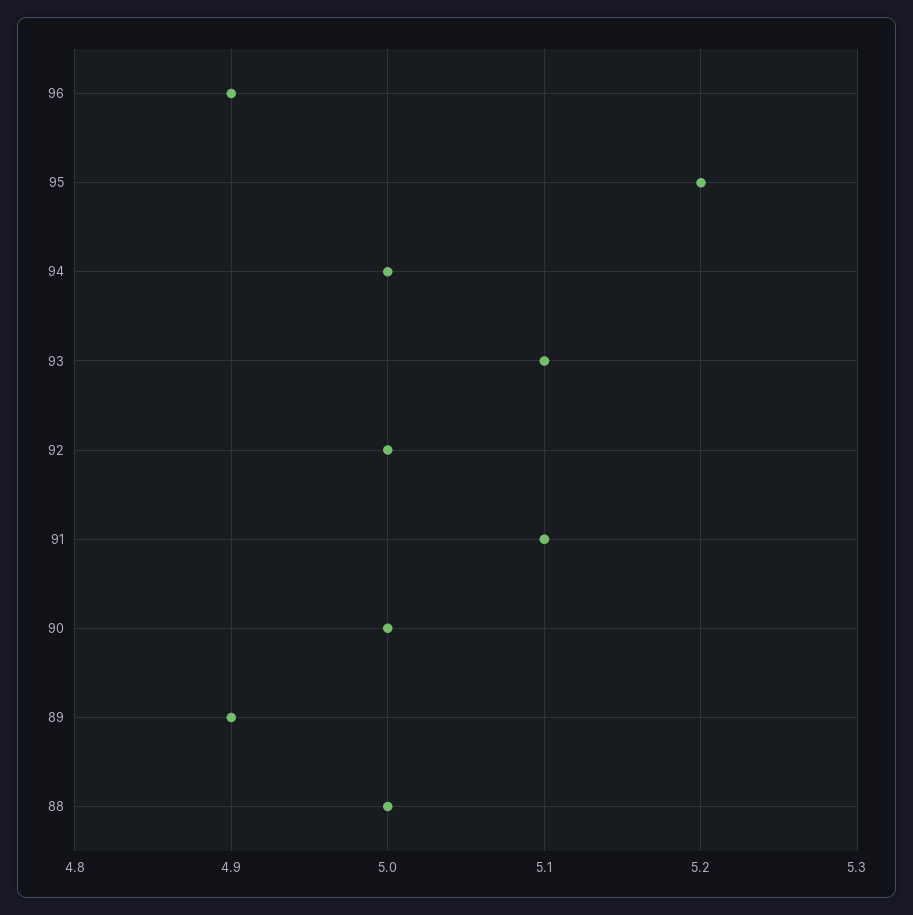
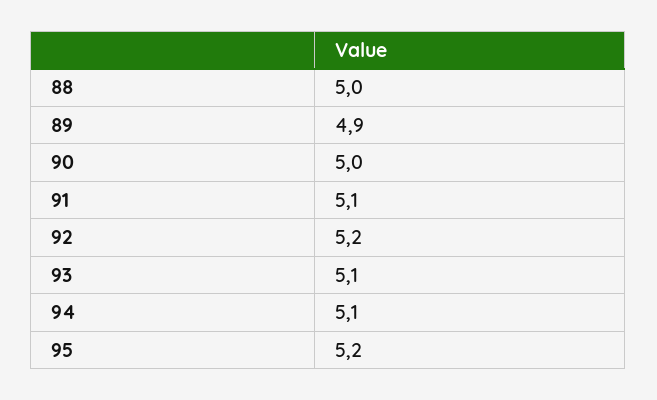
96: 4.9 -> none
94: 5 -> 5.1
92: 5 -> 5.2

